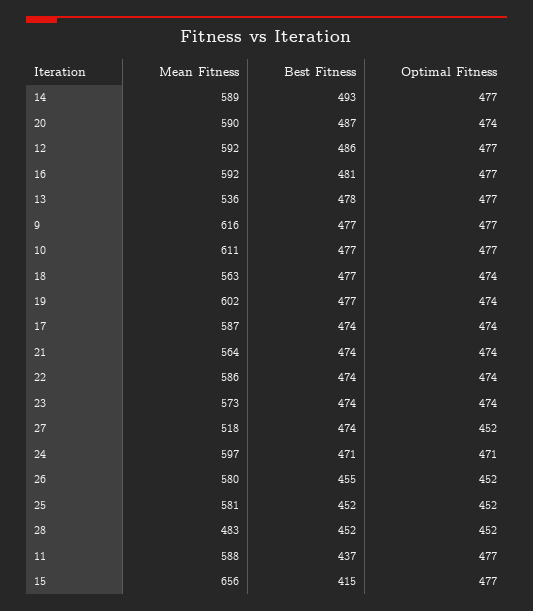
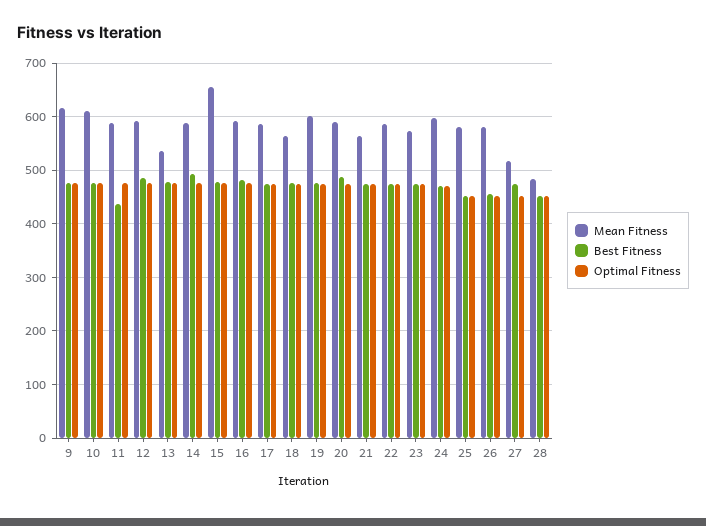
Best Fitness, 15: 415 -> 480

